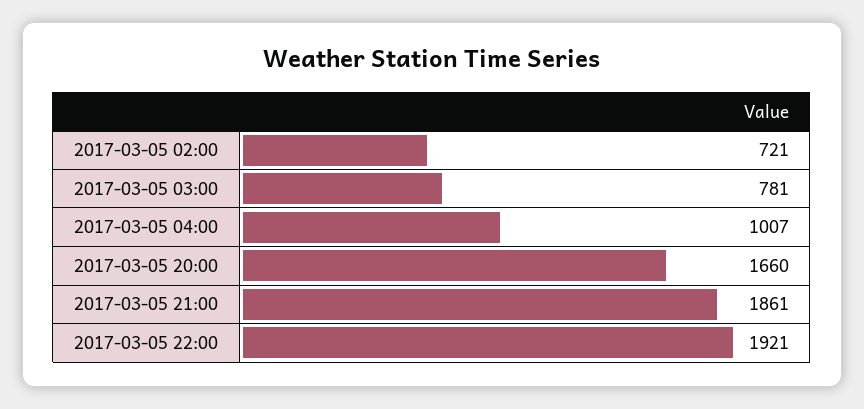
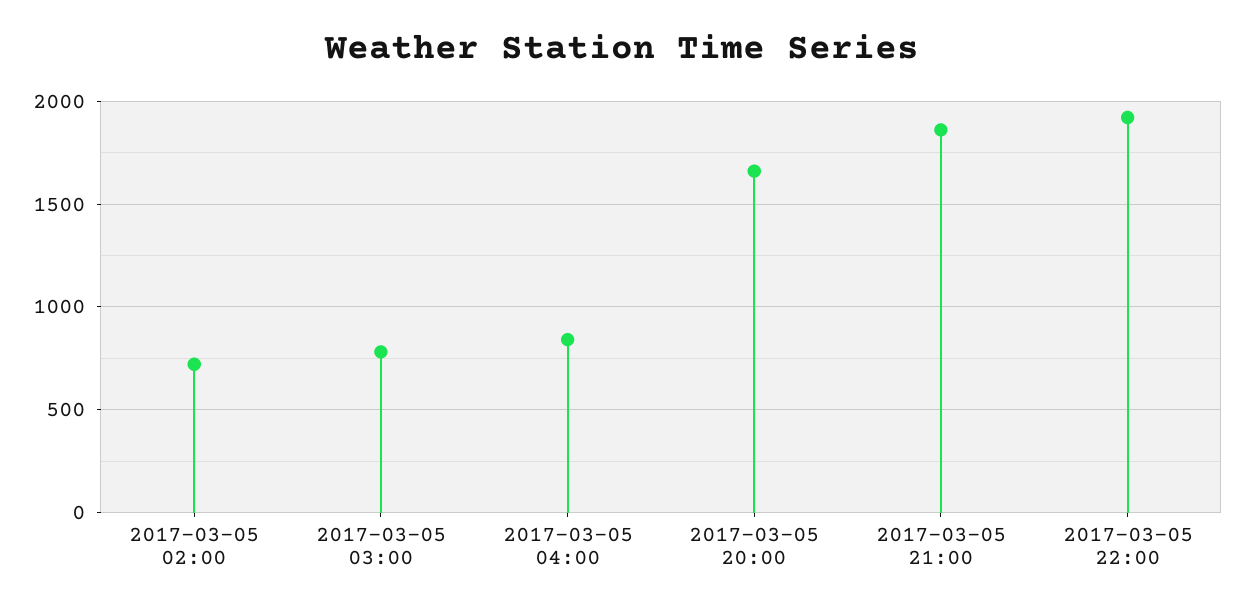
2017-03-05 04:00: 1007 -> 850

